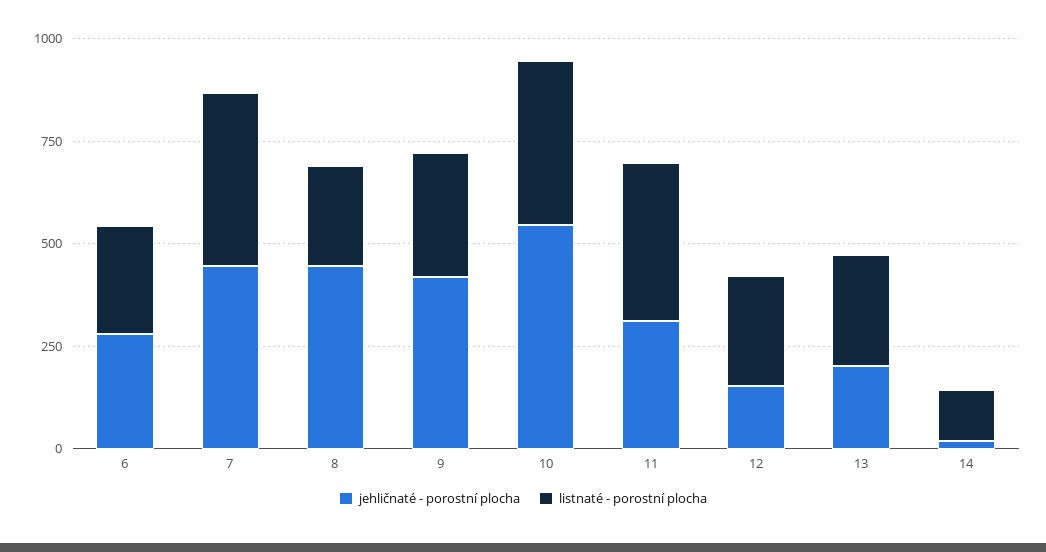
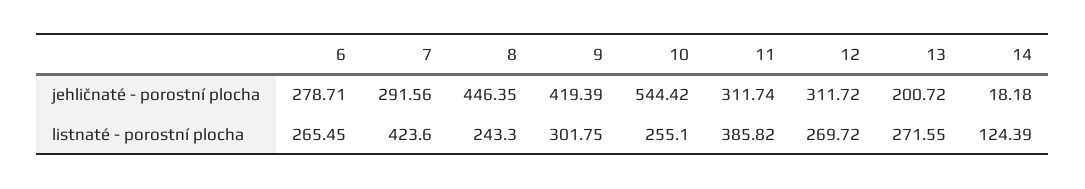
jehličnaté - porostní plocha, 7: 450 -> 291.56
listnaté - porostní plocha, 10: 400 -> 255.1
jehličnaté - porostní plocha, 12: 150 -> 311.72

